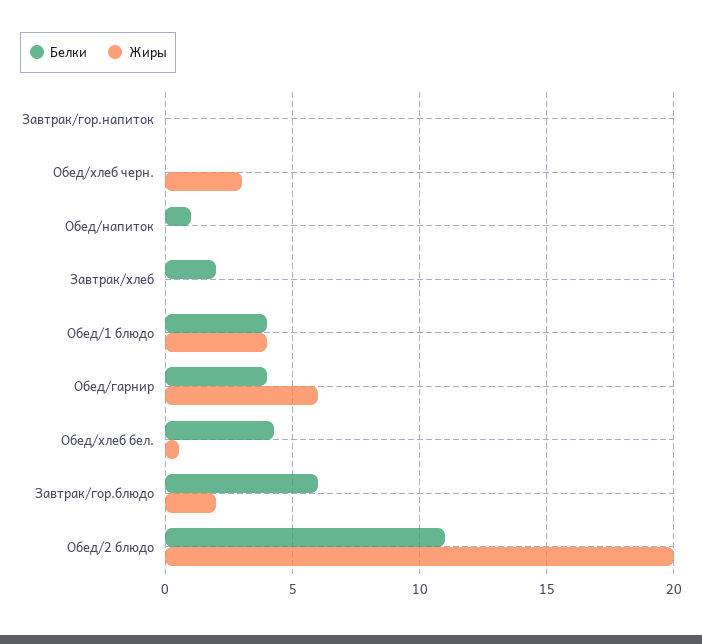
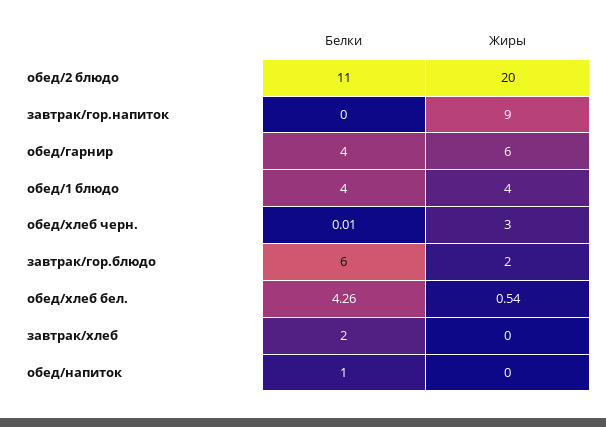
Жиры, Завтрак/гор.напиток: 0 -> 9

